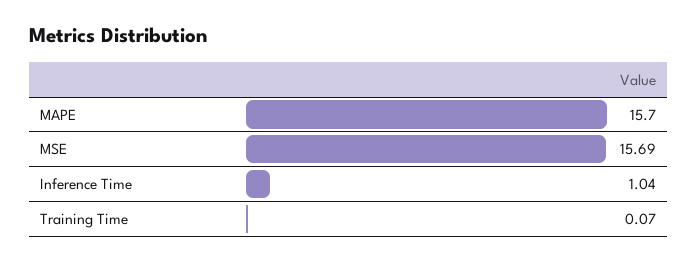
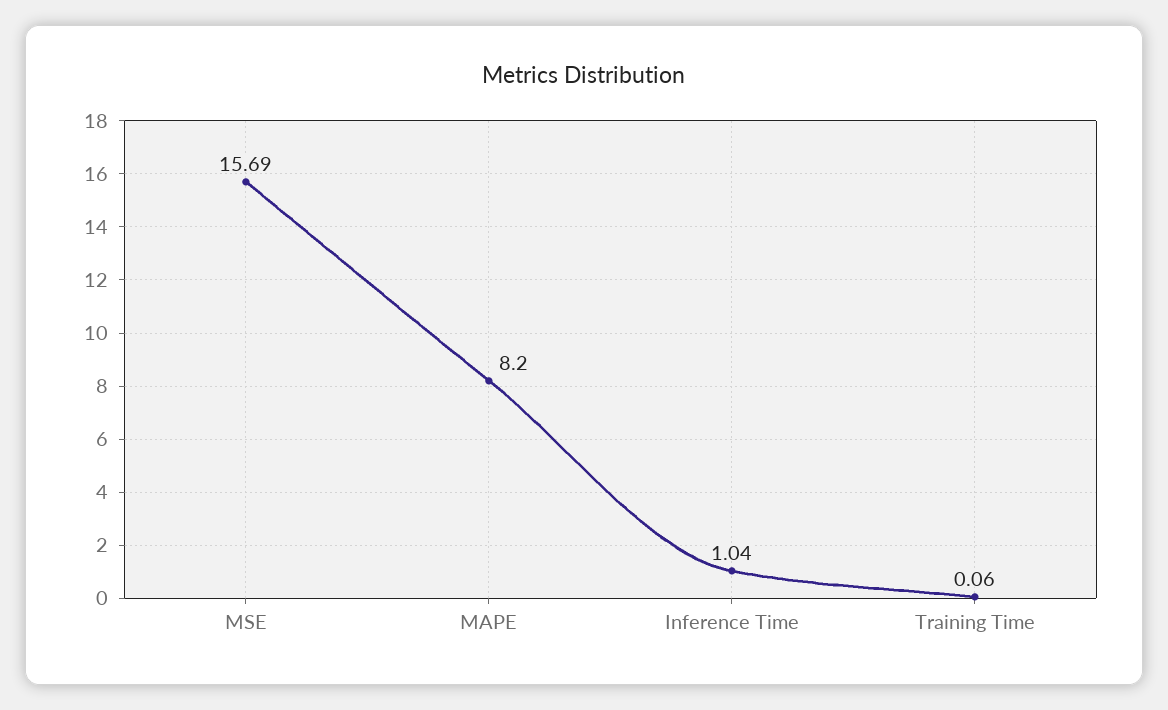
MAPE: 15.7 -> 8.2
Training Time: 0.07 -> 0.06

